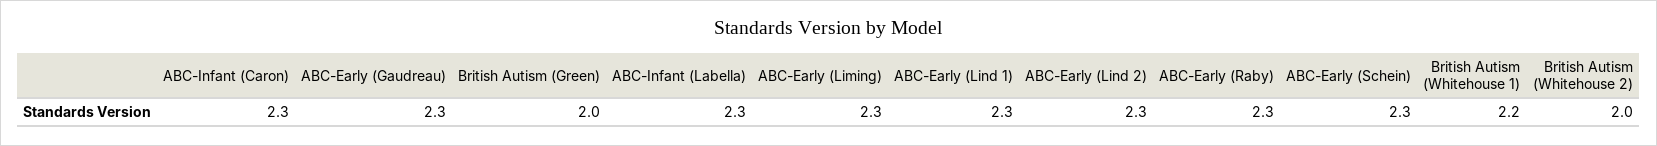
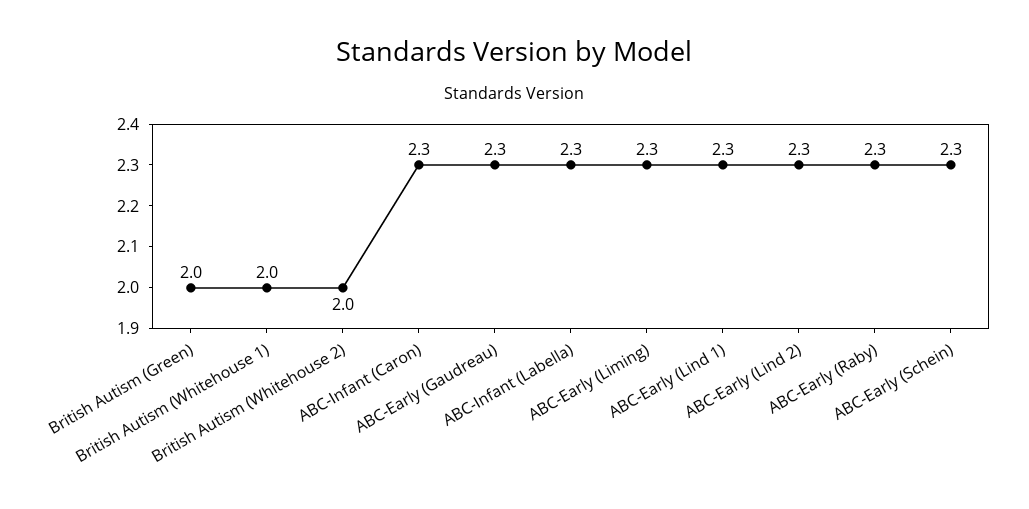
British Autism (Whitehouse 1): 2.2 -> 2

